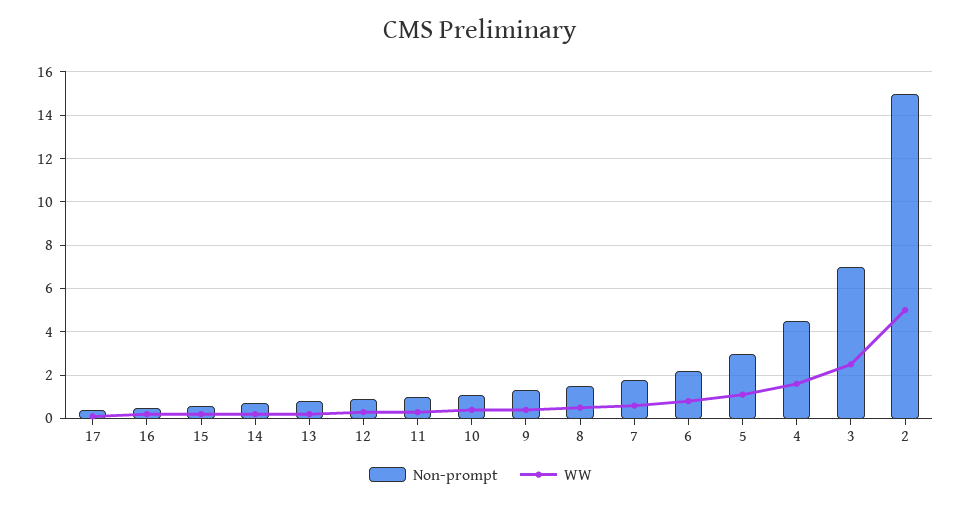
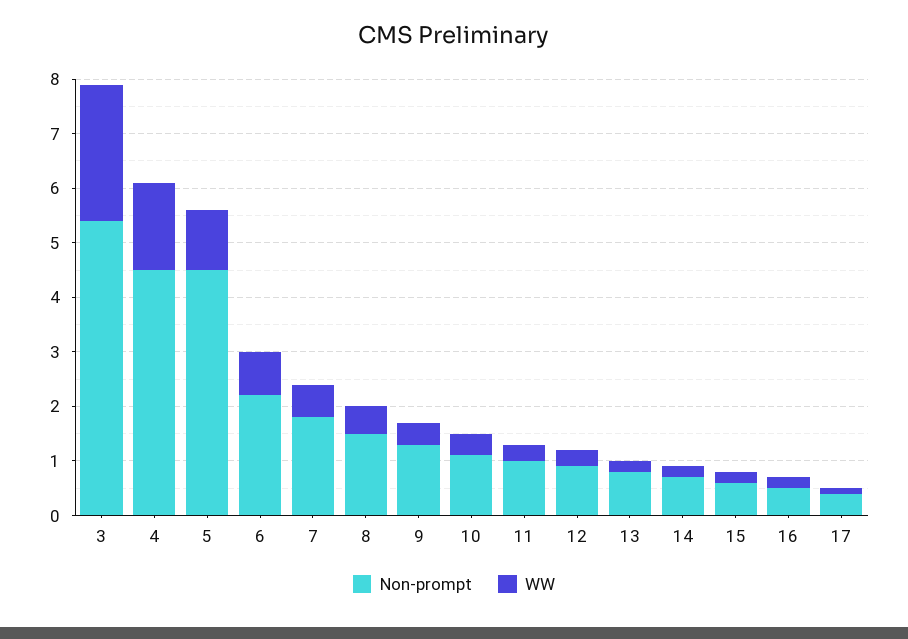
Non-prompt, 5: 3 -> 4.5
Non-prompt, 3: 7 -> 5.5
Non-prompt, 2: 15 -> none
WW, 2: 5 -> none

